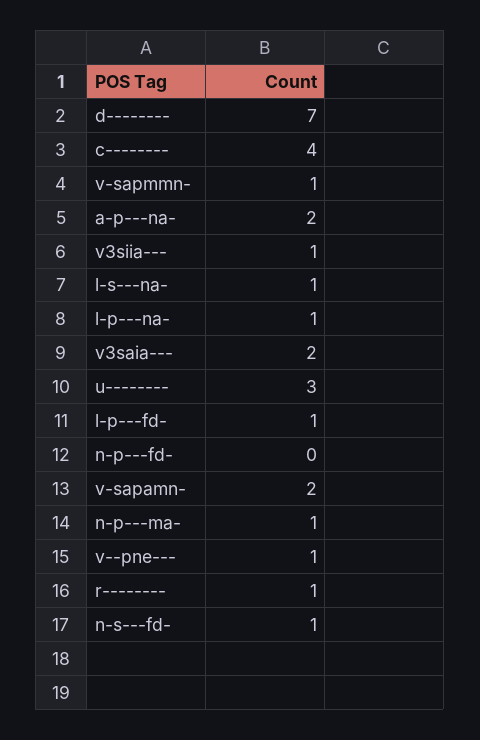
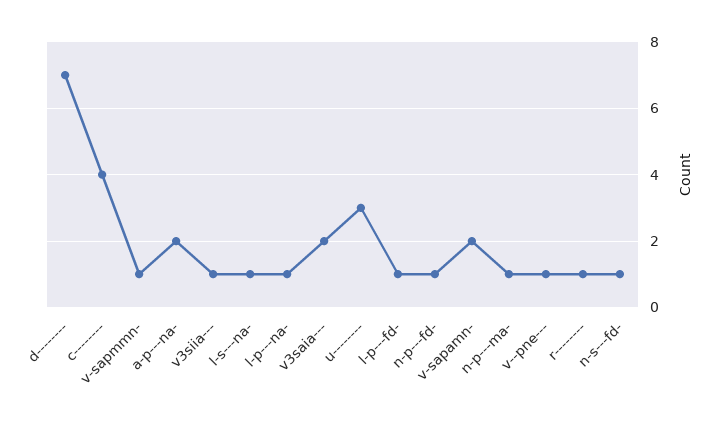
n-p---fd-: 0 -> 1

